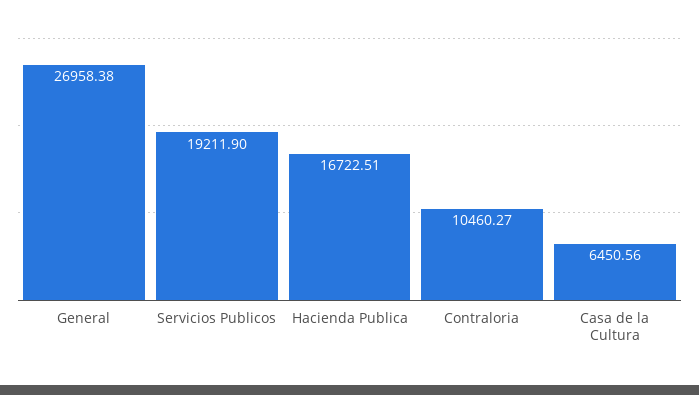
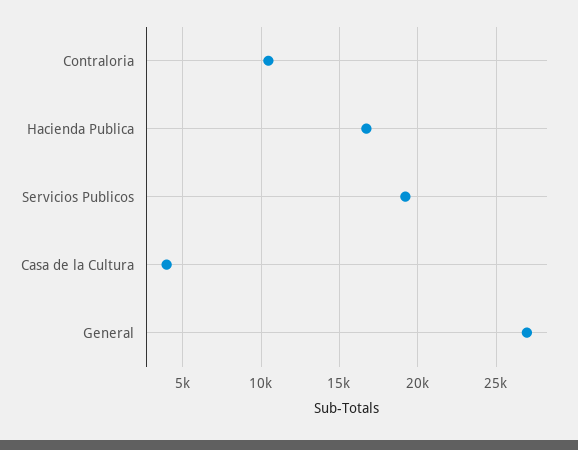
Casa de la Cultura: 6450.56 -> 4000

